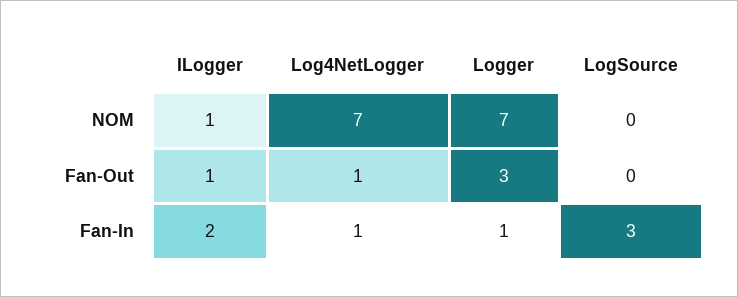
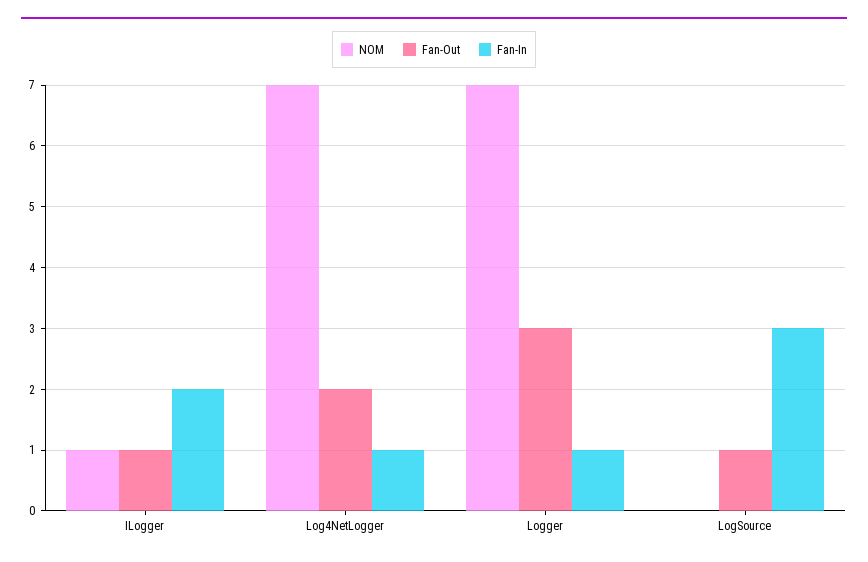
Fan-Out, Log4NetLogger: 1 -> 2
Fan-Out, LogSource: 0 -> 1

